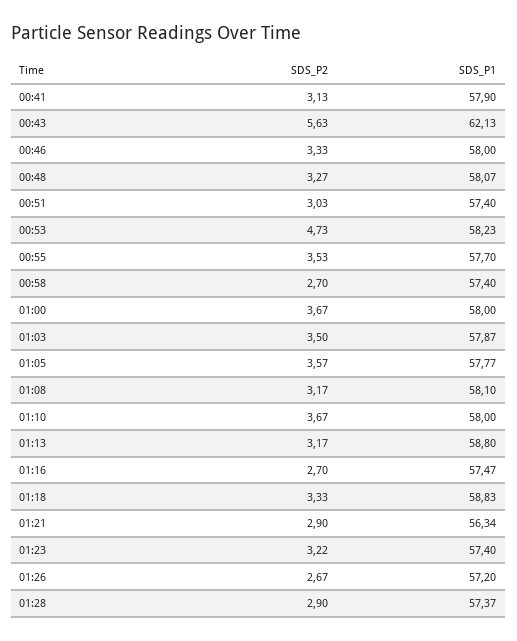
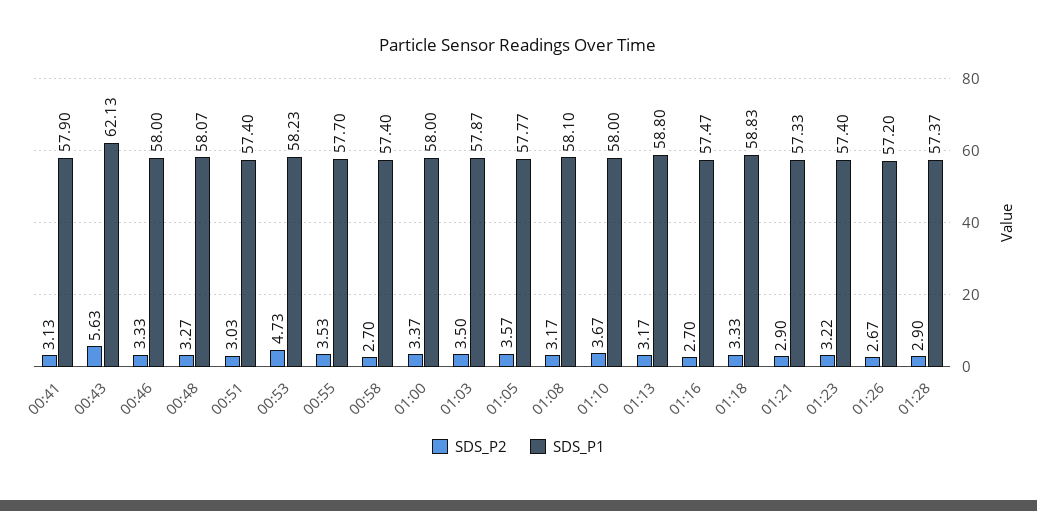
SDS_P2, 01:00: 3.67 -> 3.37
SDS_P1, 01:21: 56.34 -> 57.33

